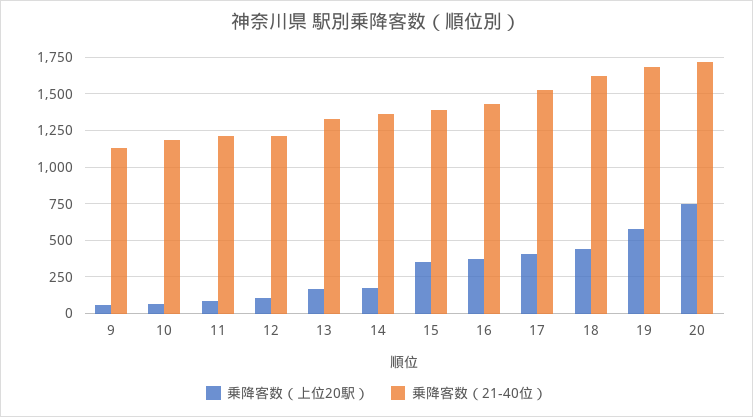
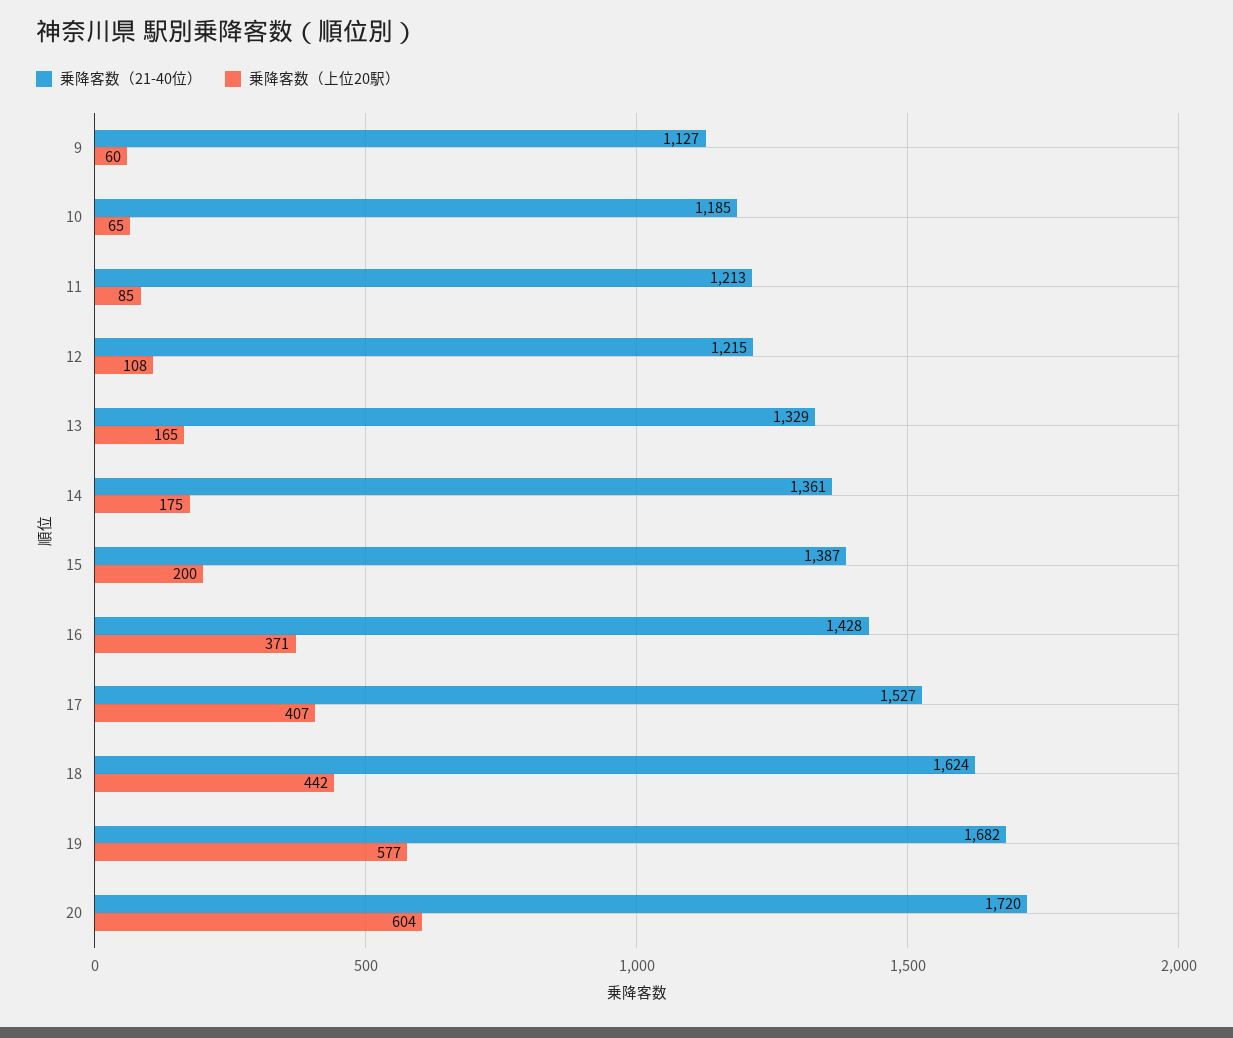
乗降客数（上位20駅）, 15: 350 -> 200
乗降客数（上位20駅）, 20: 750 -> 604

